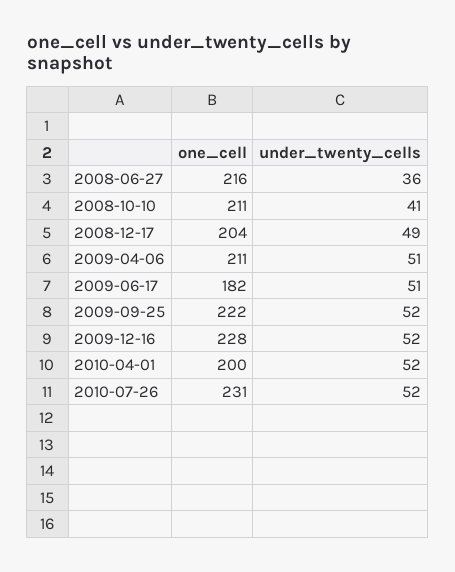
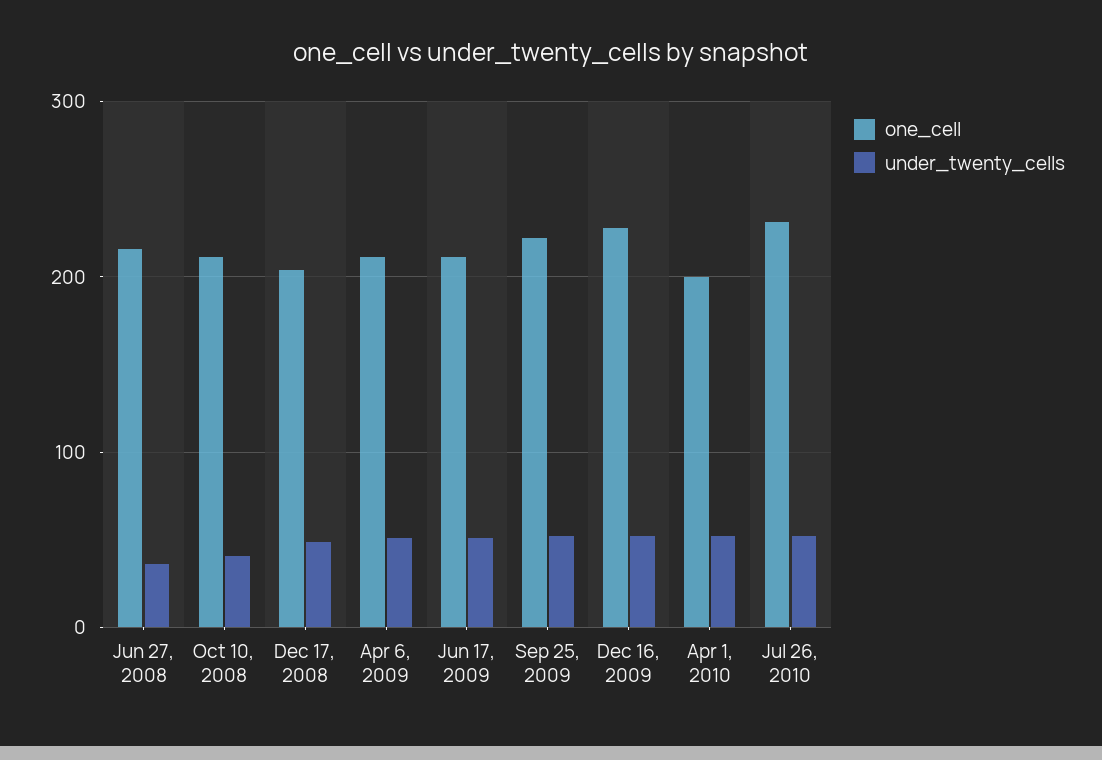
one_cell, 2009-06-17: 182 -> 210

